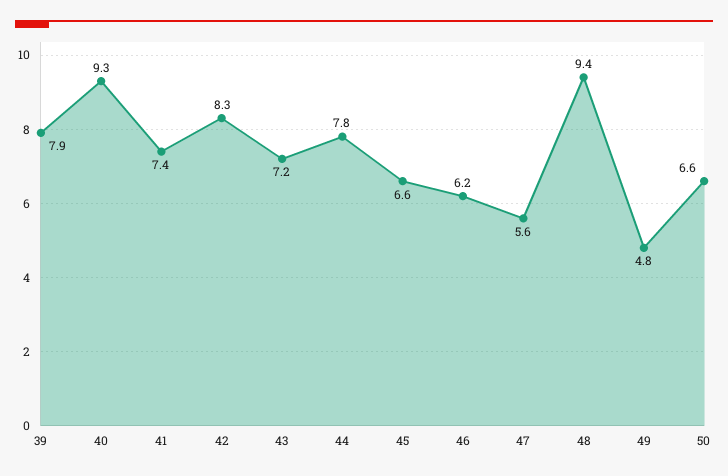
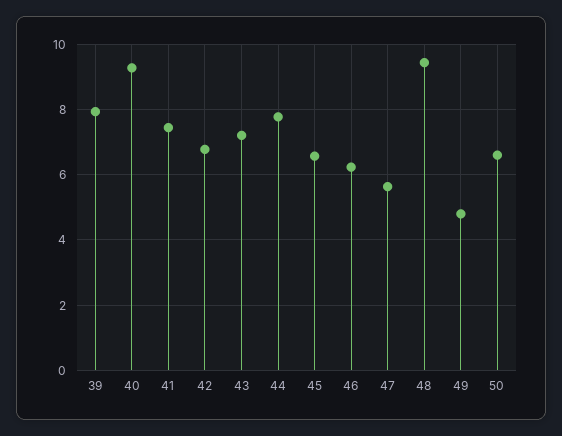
42: 8.3 -> 6.8

